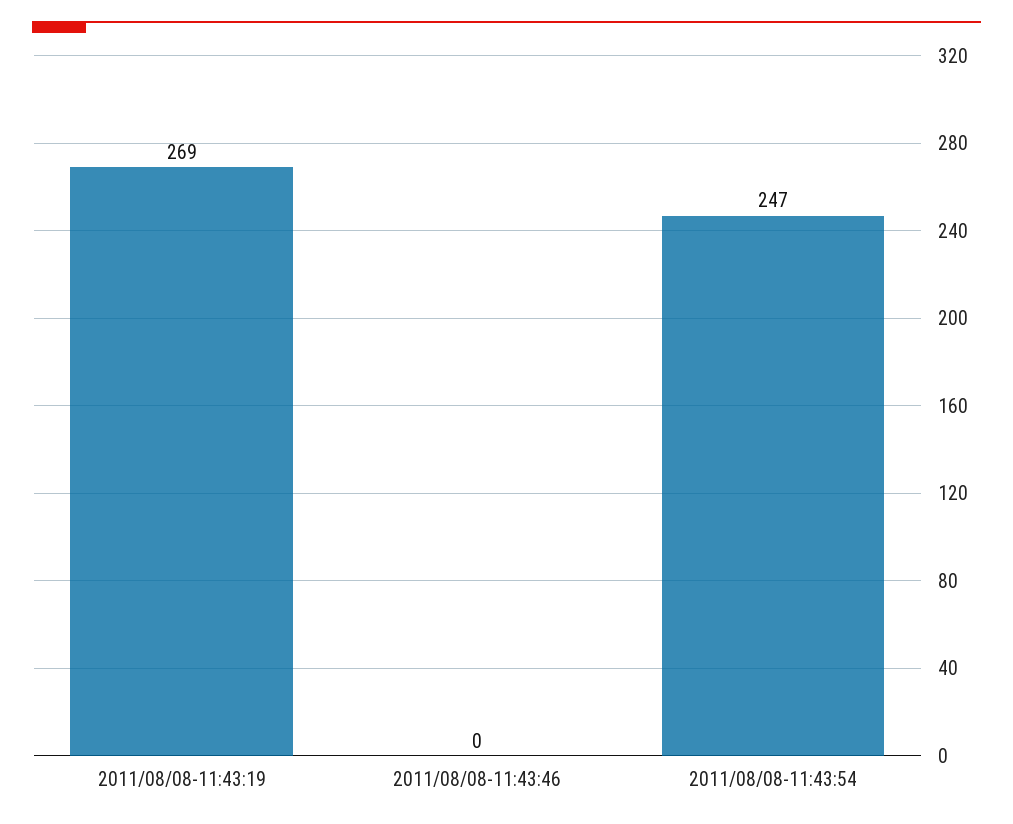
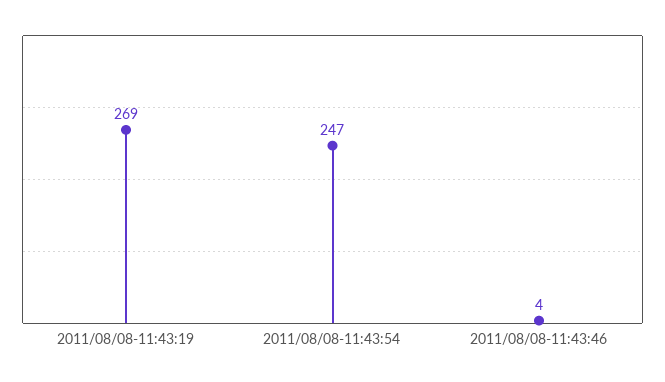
2011/08/08-11:43:46: 0 -> 4

